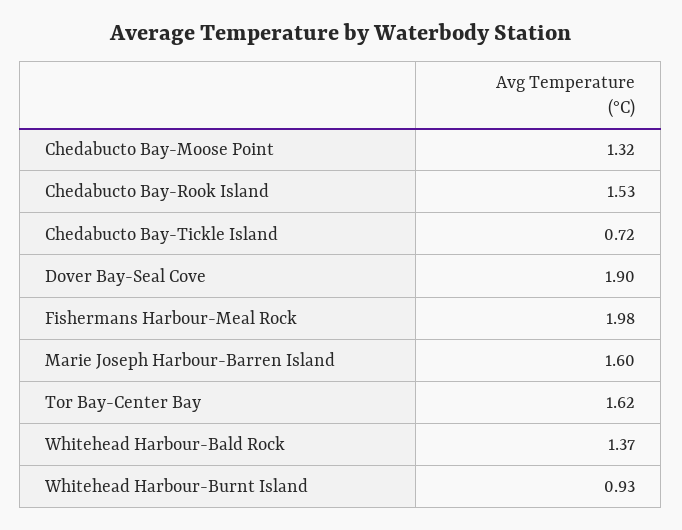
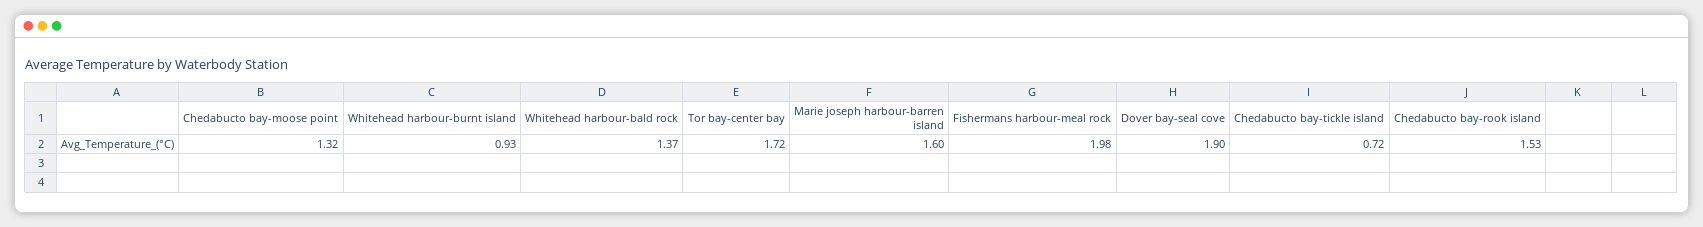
Tor Bay-Center Bay: 1.62 -> 1.72

